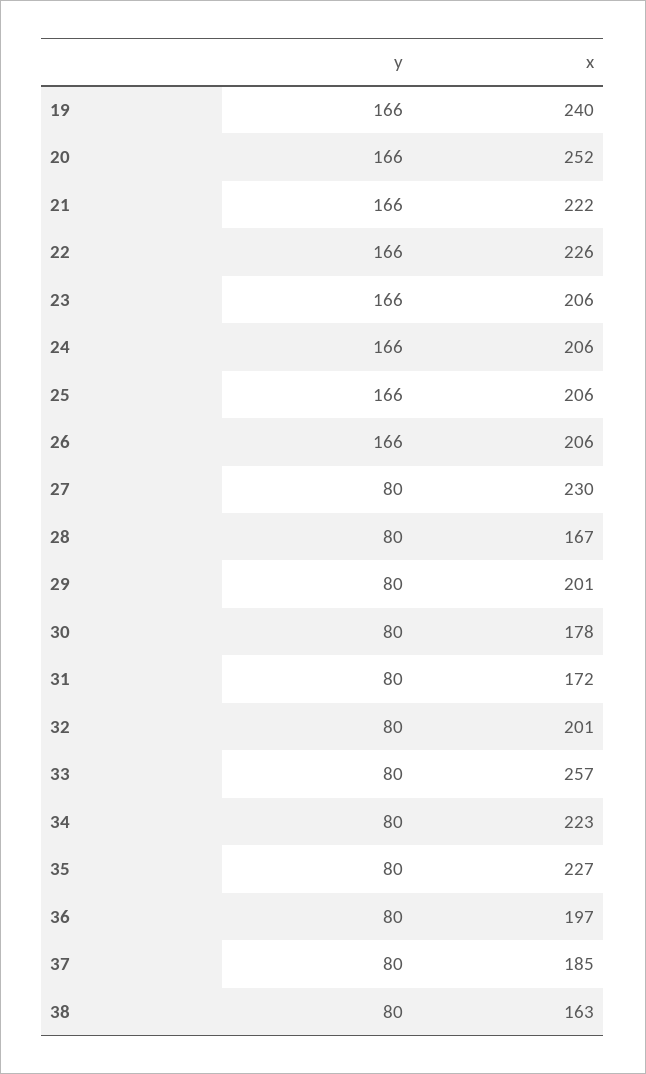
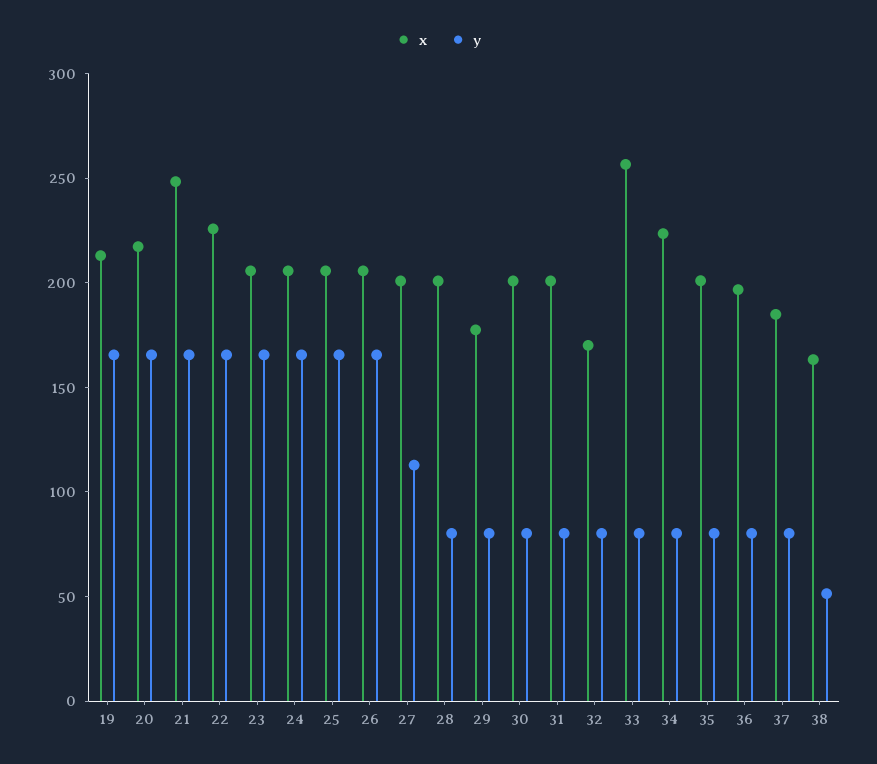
x, 19: 240 -> 210
x, 20: 252 -> 220
x, 21: 222 -> 250
y, 27: 80 -> 110
x, 27: 230 -> 200
x, 28: 167 -> 200
x, 29: 201 -> 180
x, 30: 178 -> 200
x, 31: 172 -> 200
x, 32: 201 -> 170
x, 35: 227 -> 200
y, 38: 80 -> 50

